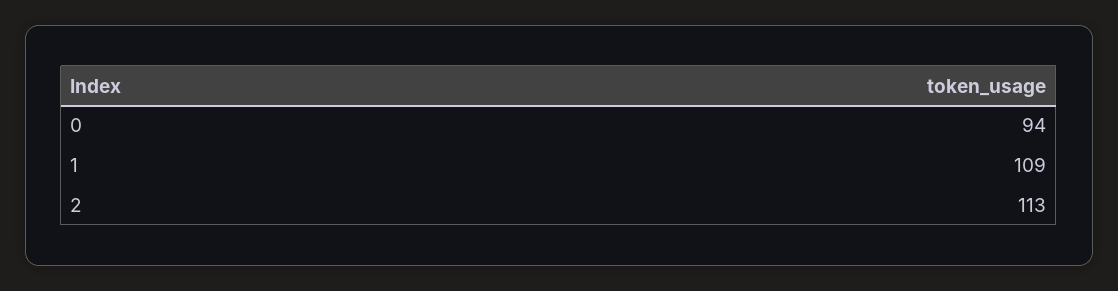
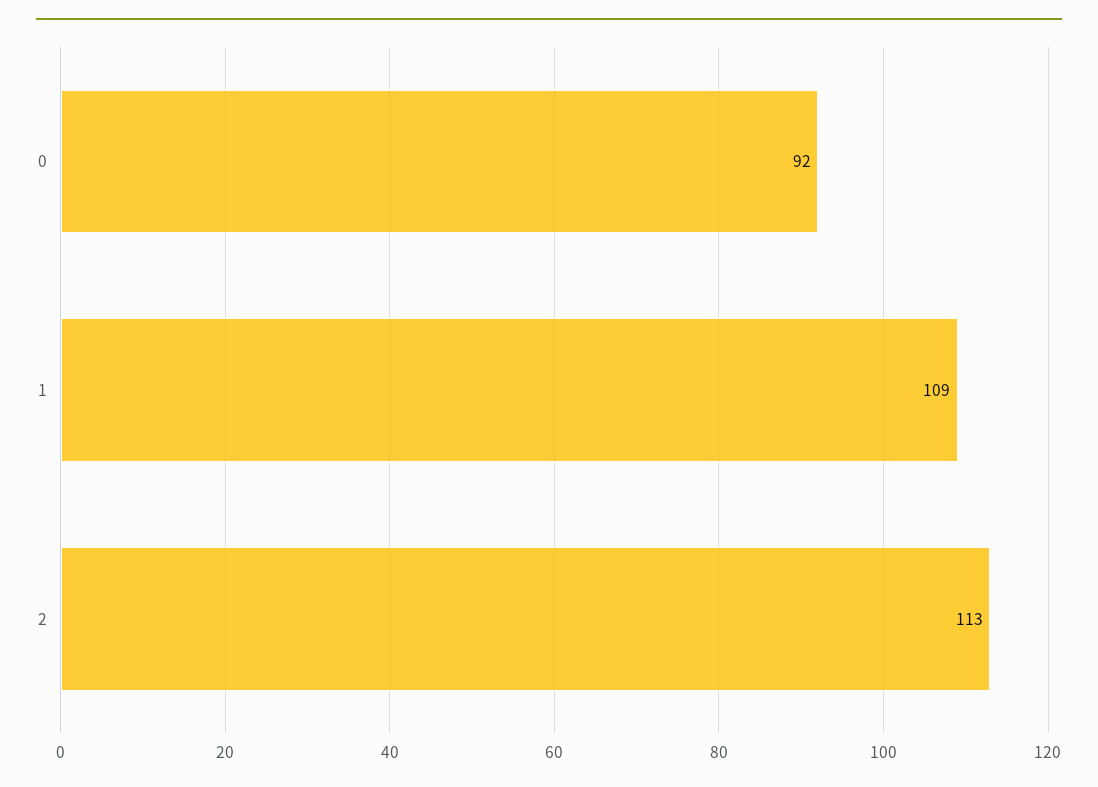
0: 94 -> 92

